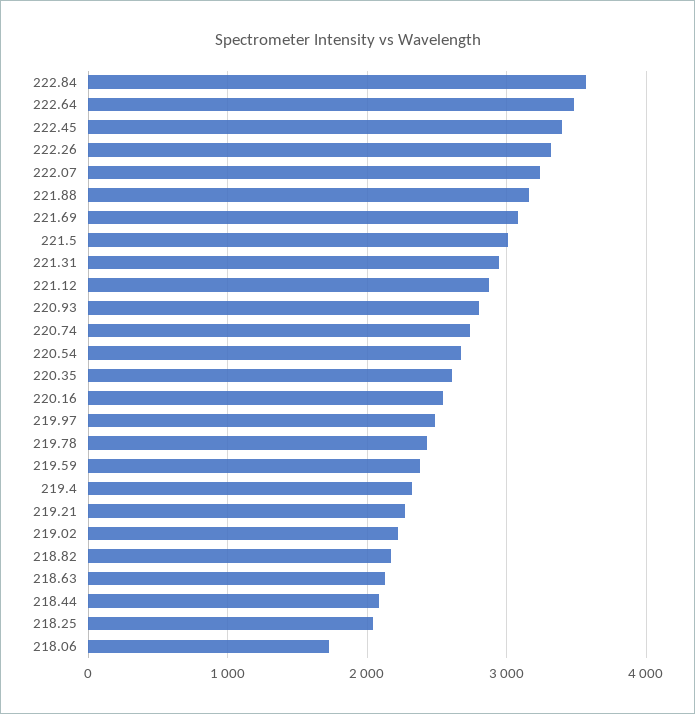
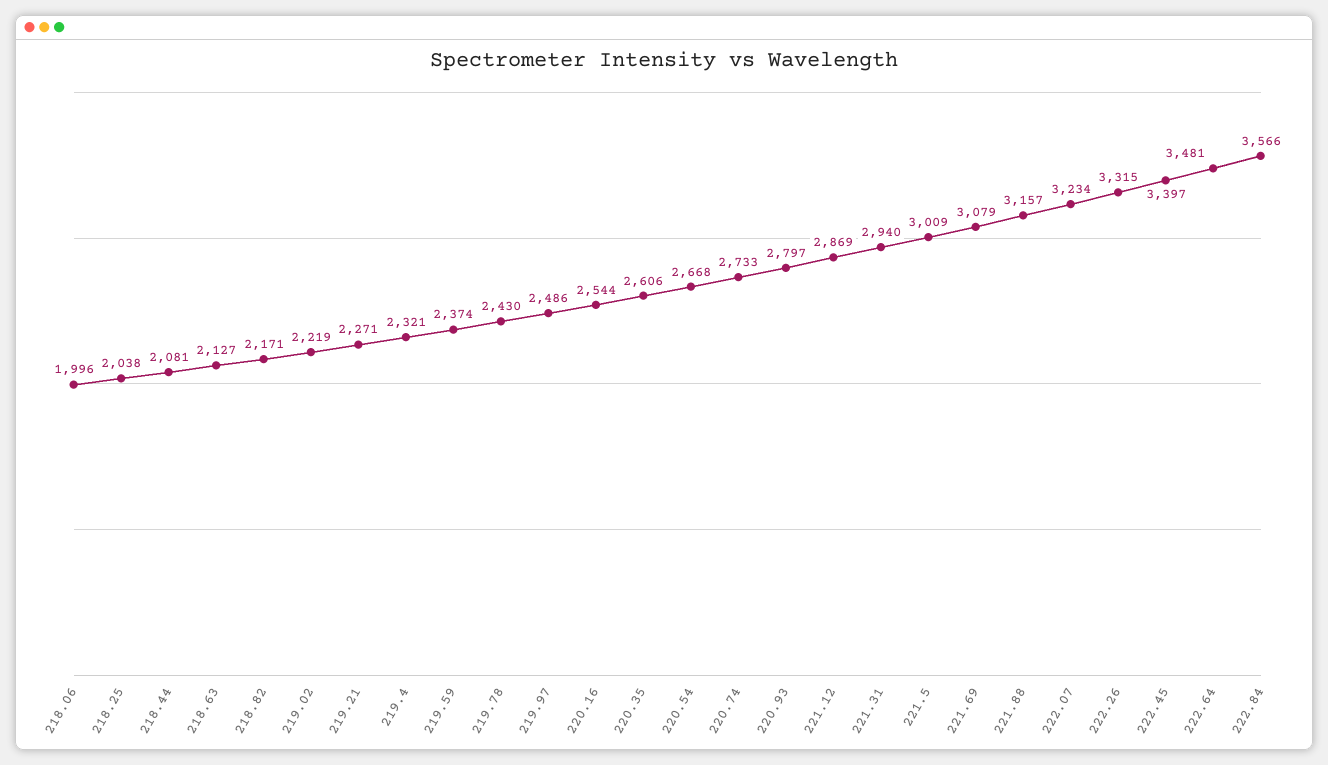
218.06: 1700 -> 1996

